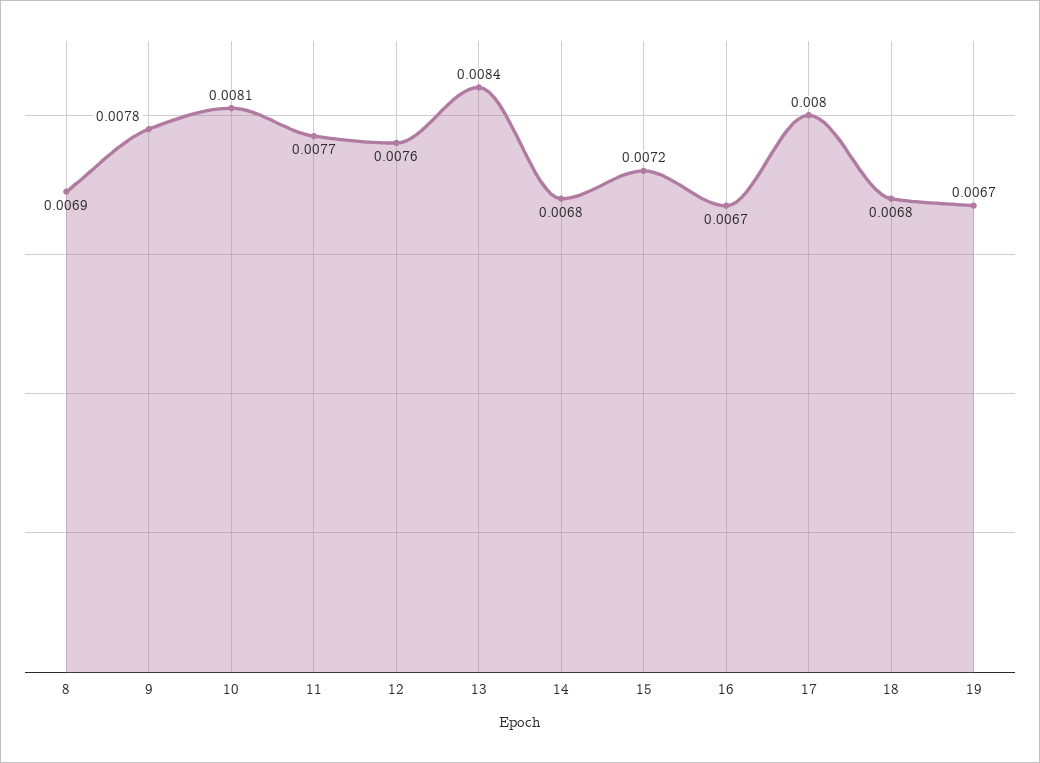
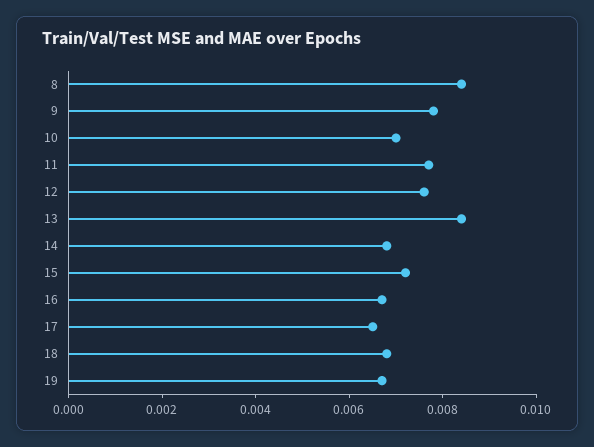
8: 0.0069 -> 0.0085
10: 0.0081 -> 0.007
17: 0.008 -> 0.0065

